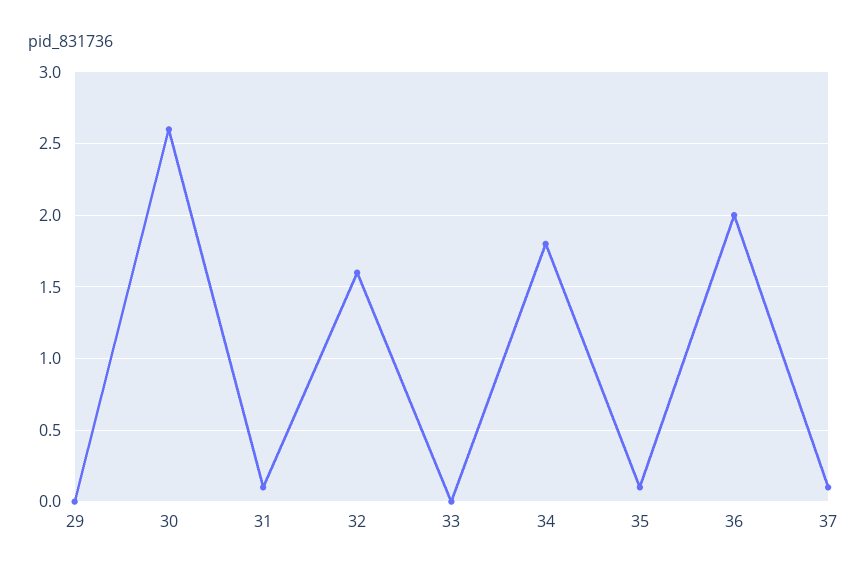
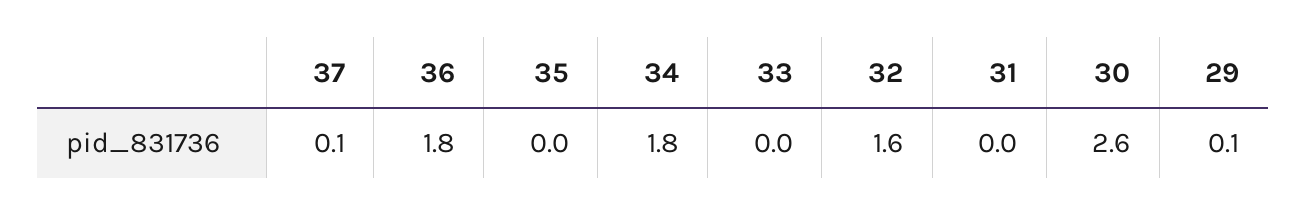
29: 0 -> 0.1
31: 0.1 -> 0
35: 0.1 -> 0
36: 2 -> 1.8

